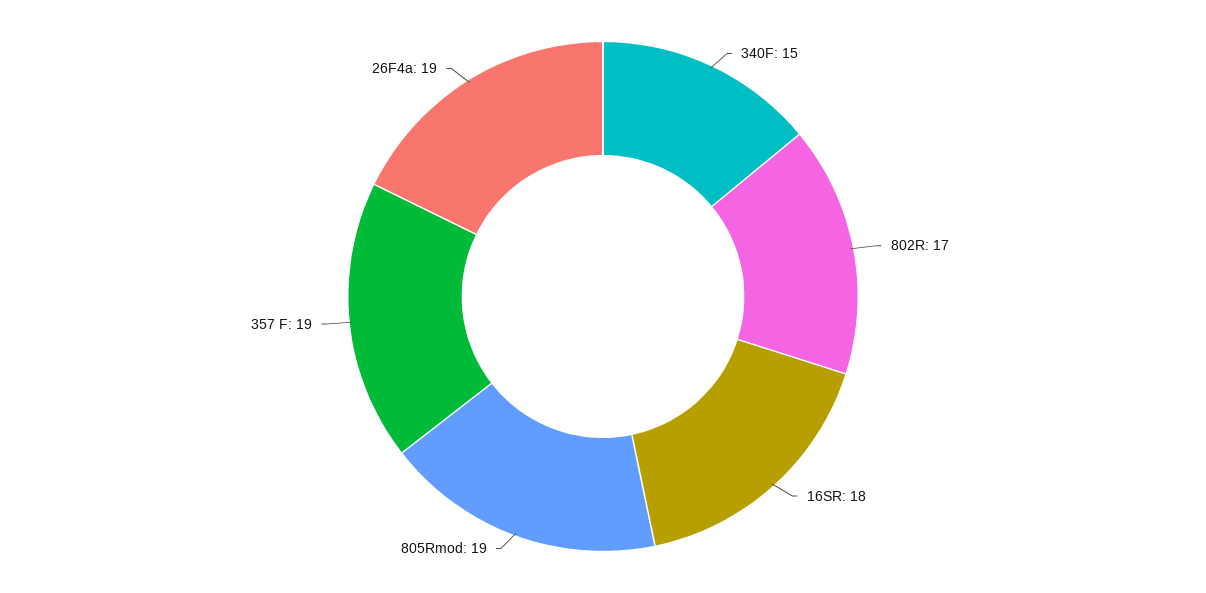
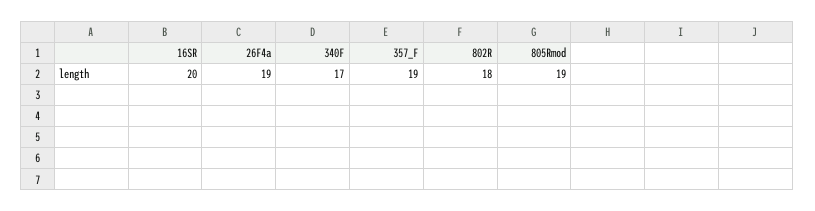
340F: 15 -> 17
802R: 17 -> 18
16SR: 18 -> 20

